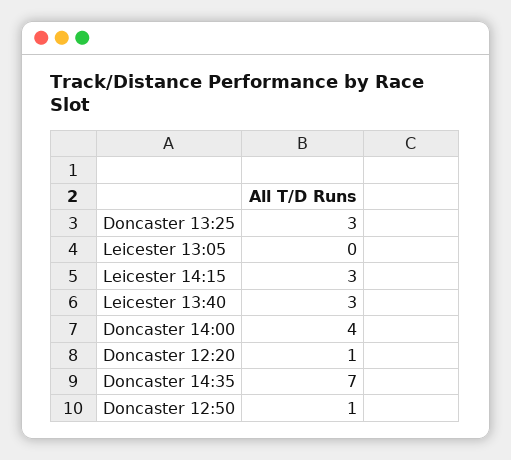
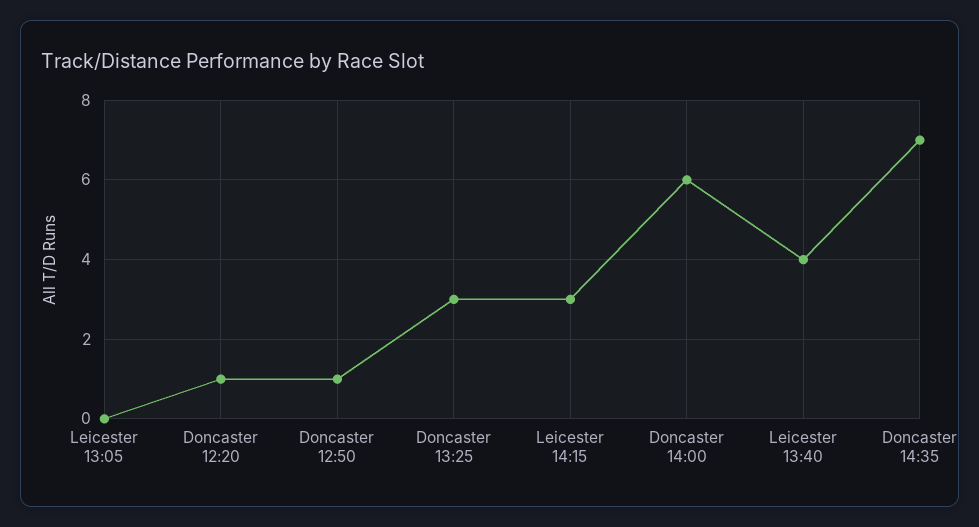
Leicester 13:40: 3 -> 4
Doncaster 14:00: 4 -> 6

